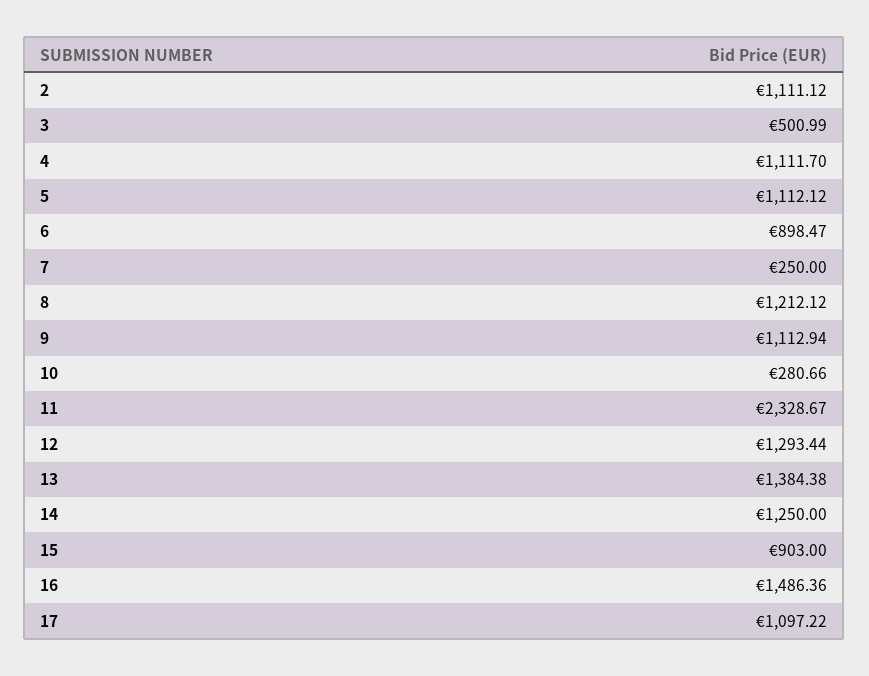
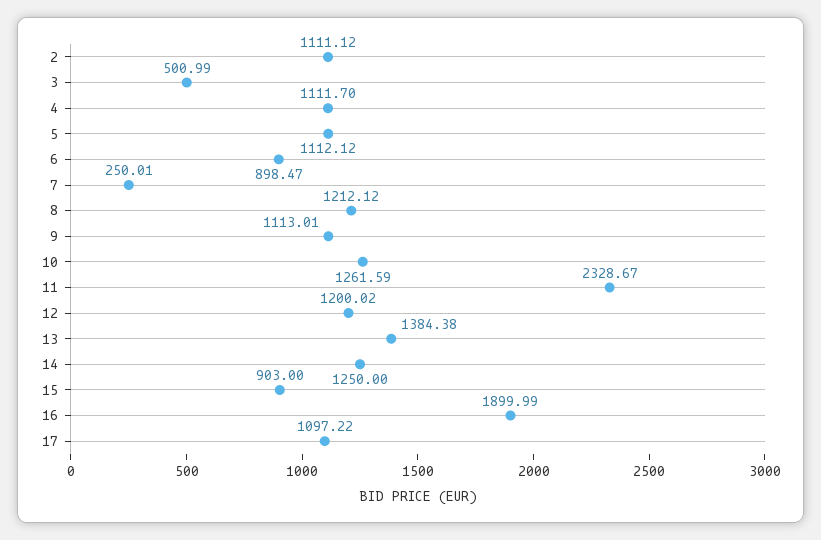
7: 250 -> 250.01
9: 1112.94 -> 1113.01
10: 280.66 -> 1261.59
12: 1293.44 -> 1200.02
16: 1486.36 -> 1899.99

